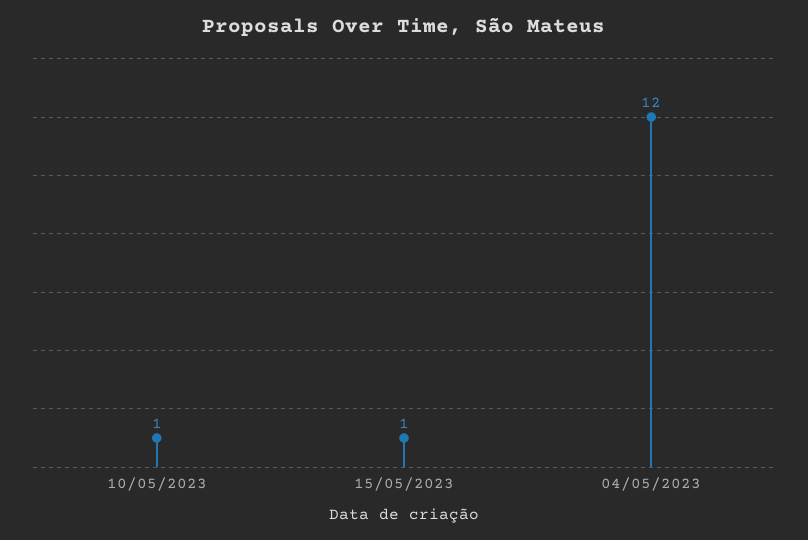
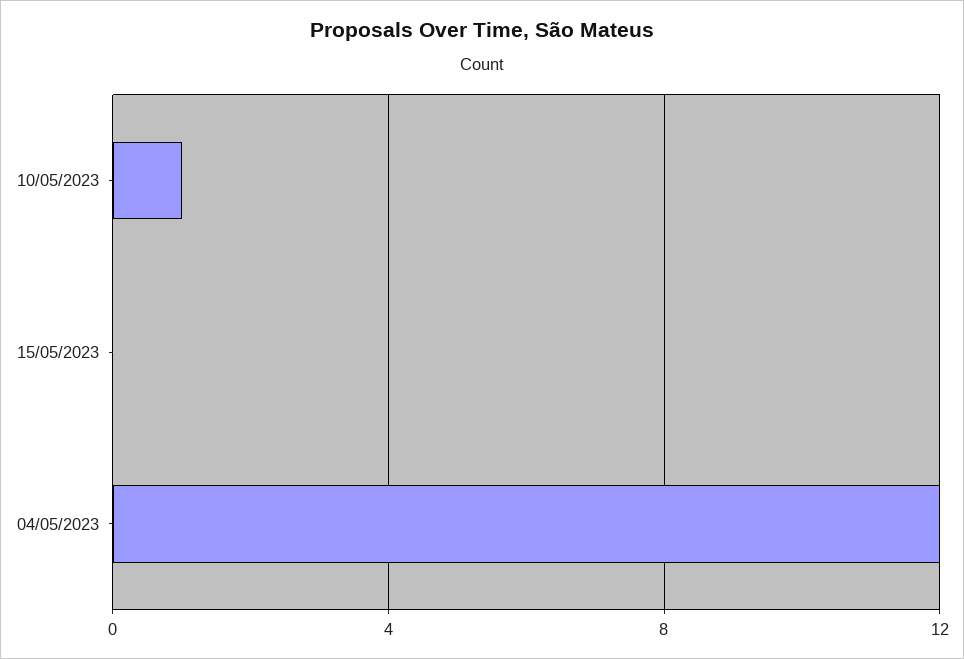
15/05/2023: 1 -> 0

